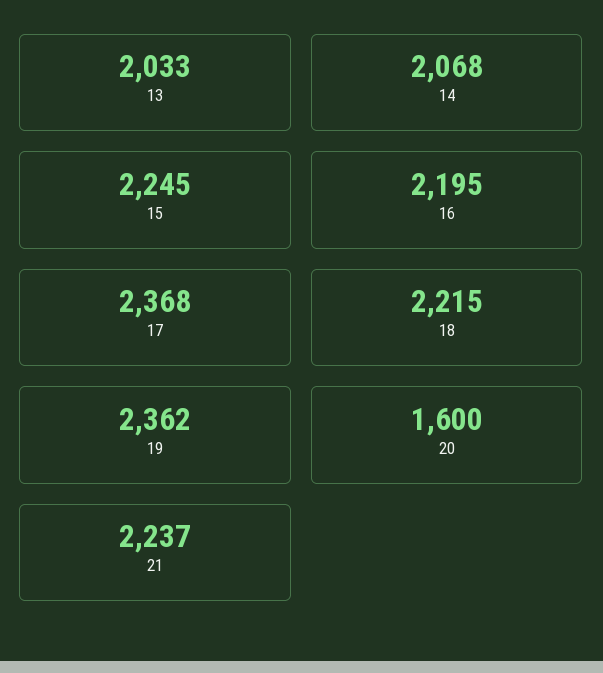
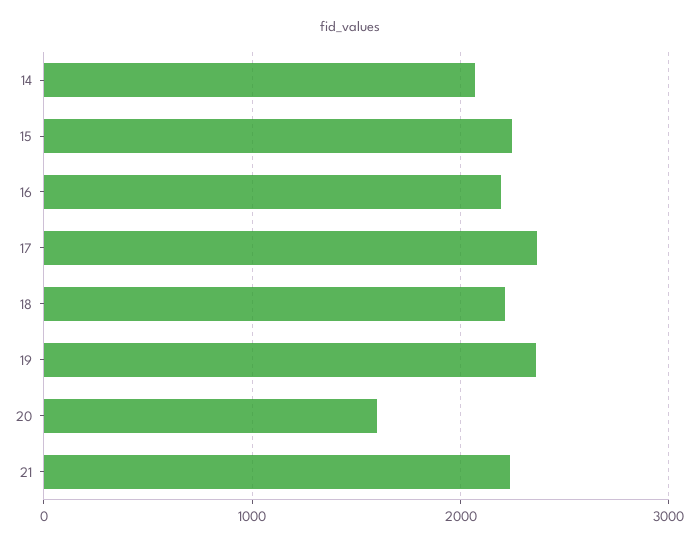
13: 2033 -> none

